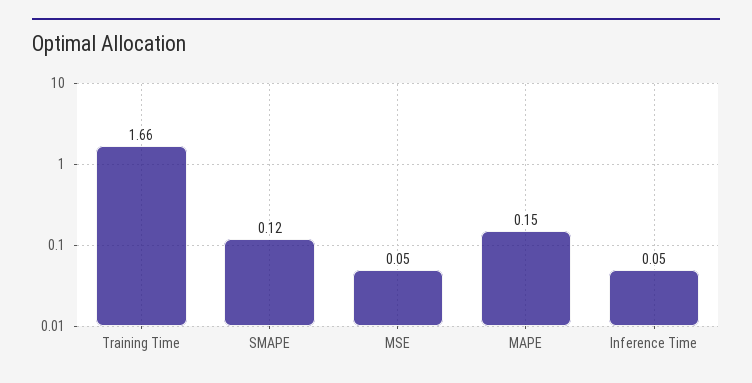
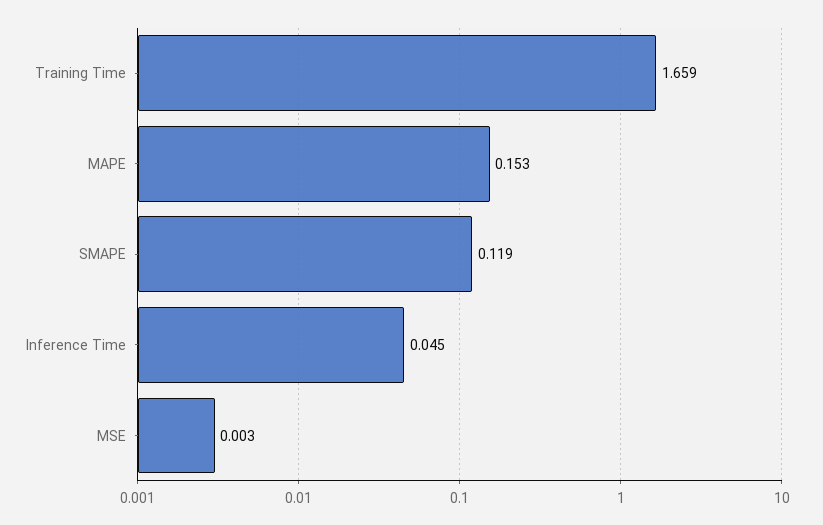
MSE: 0.05 -> 0.003

